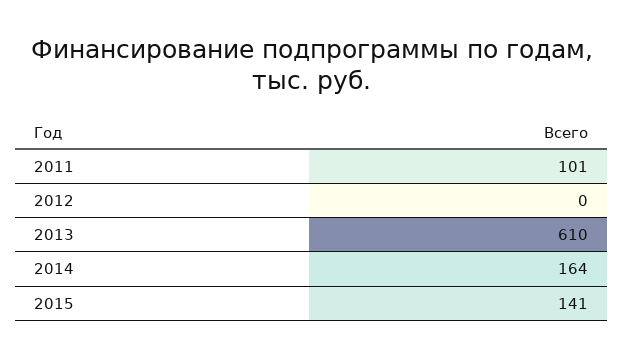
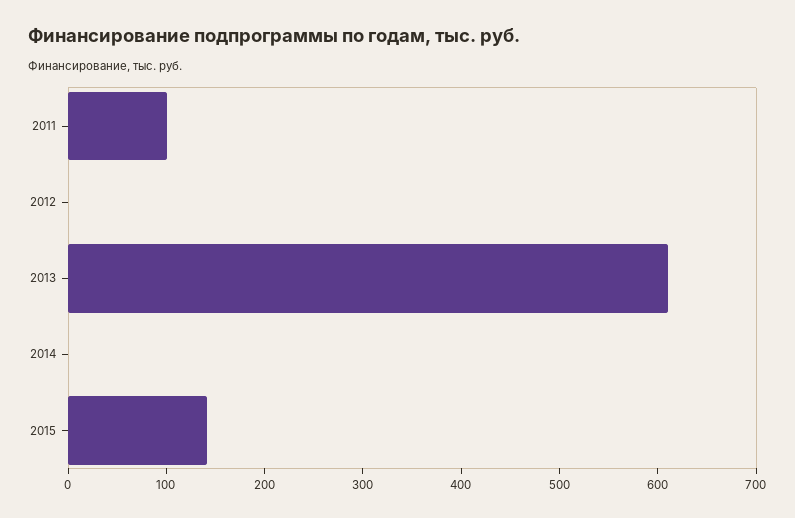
2014: 164 -> 0

